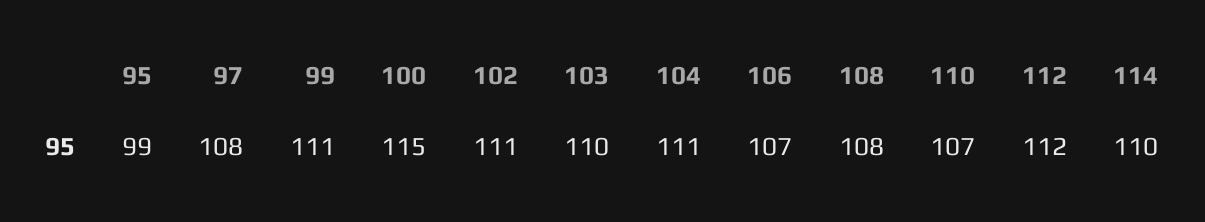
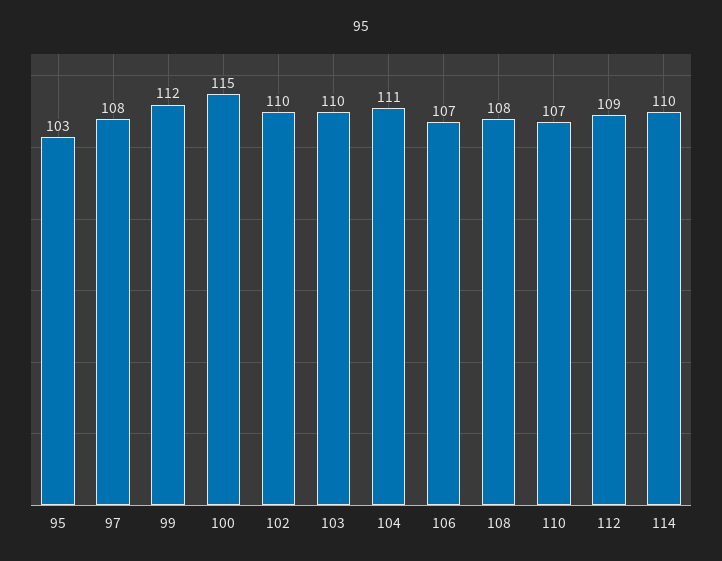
95: 99 -> 103
99: 111 -> 112
102: 111 -> 110
112: 112 -> 109

